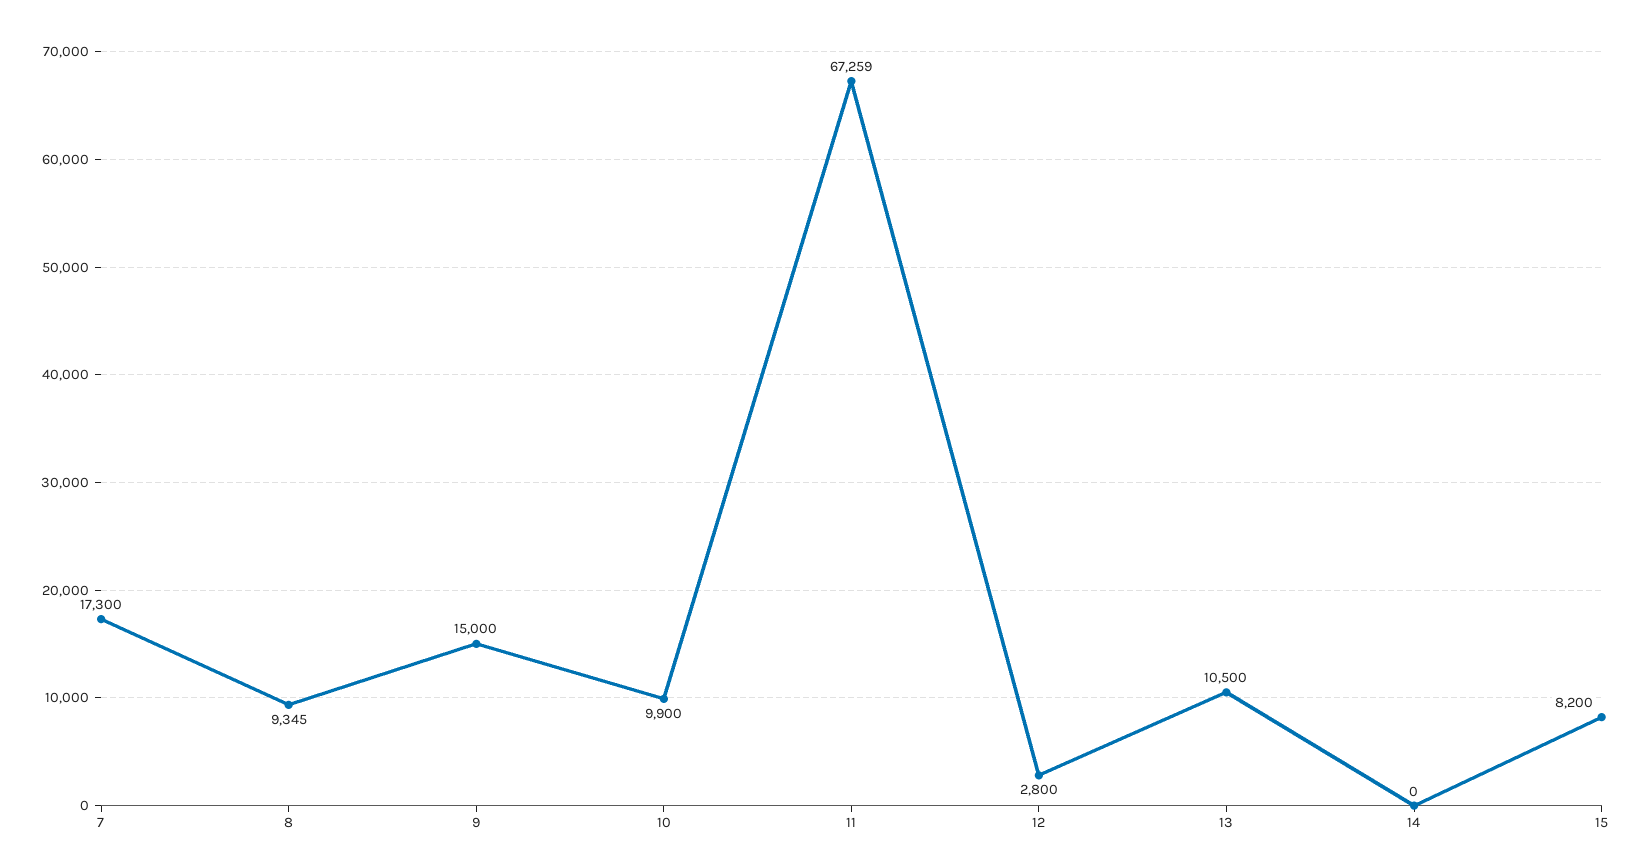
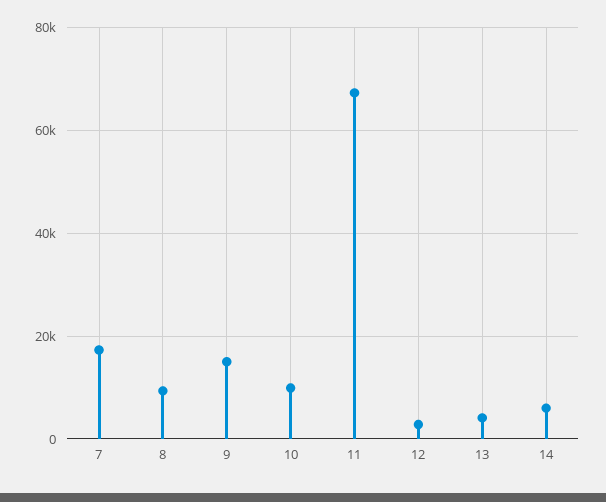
13: 10500 -> 4000
14: 0 -> 6000
15: 8200 -> none

